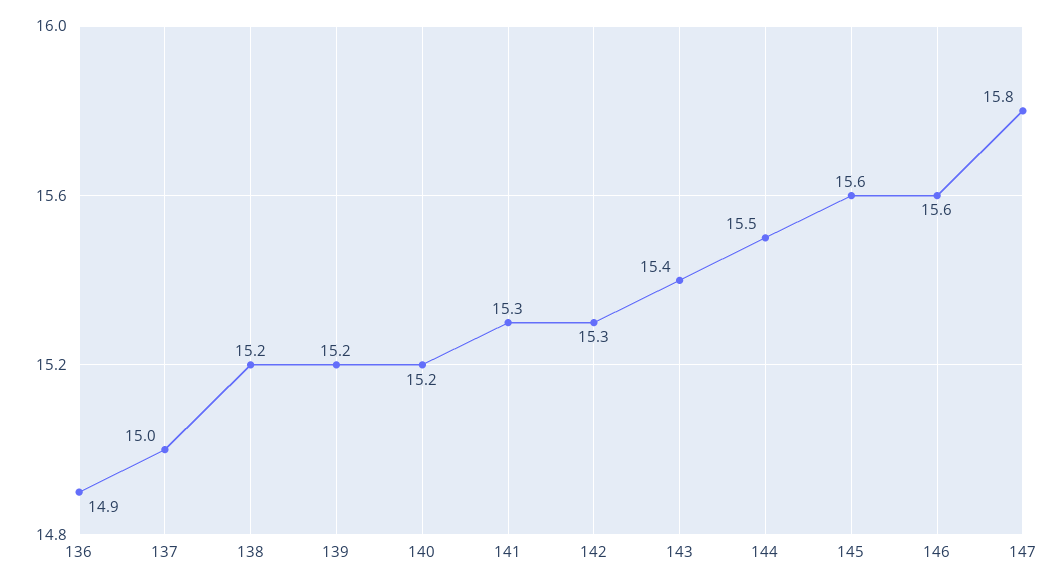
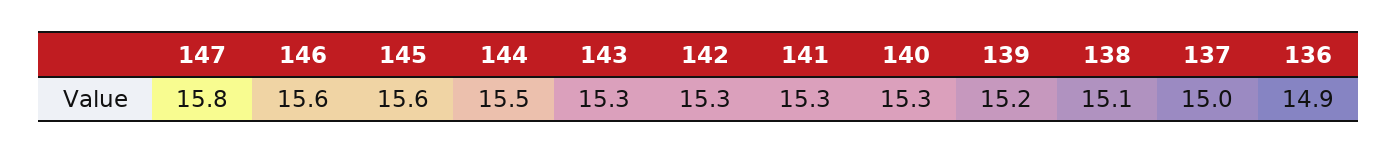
138: 15.2 -> 15.1
140: 15.2 -> 15.3
143: 15.4 -> 15.3

